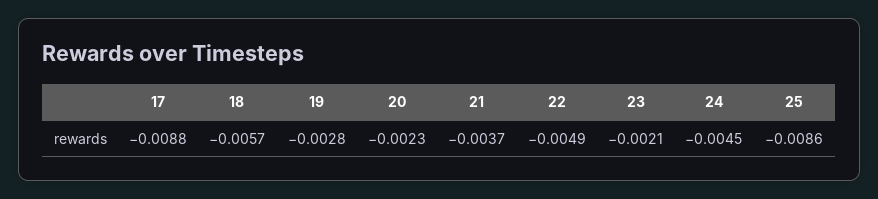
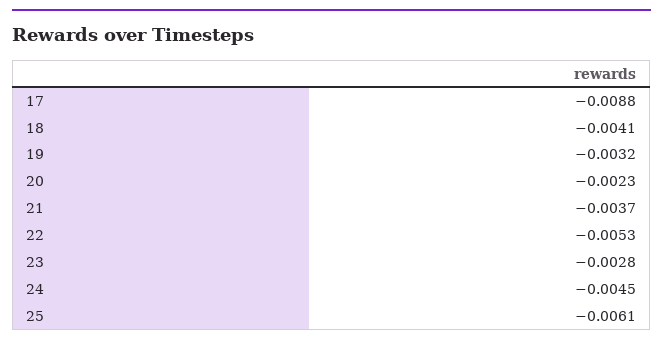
18: -0.0057 -> -0.0041
19: -0.0028 -> -0.0032
22: -0.0049 -> -0.0053
23: -0.0021 -> -0.0028
25: -0.0086 -> -0.0061

